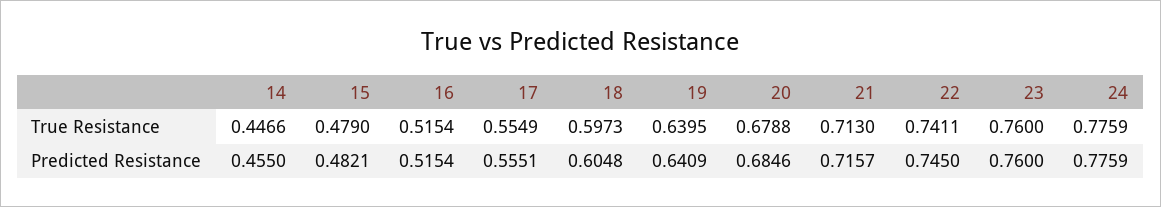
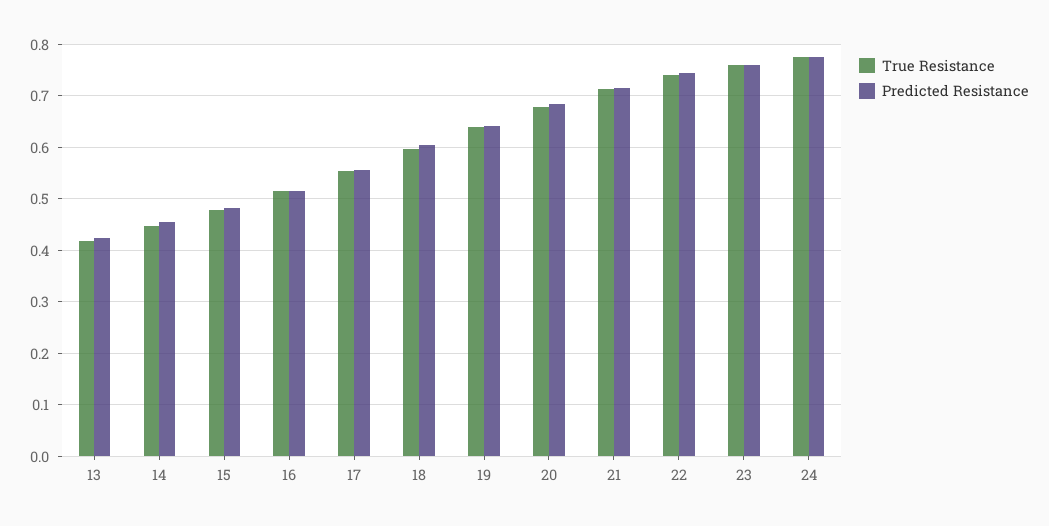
True Resistance, 13: none -> 0.42
Predicted Resistance, 13: none -> 0.42

